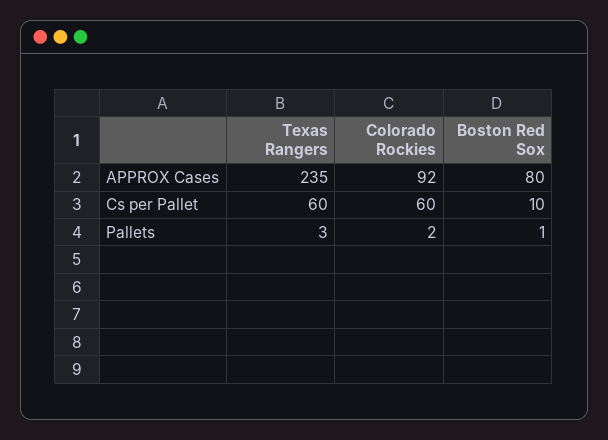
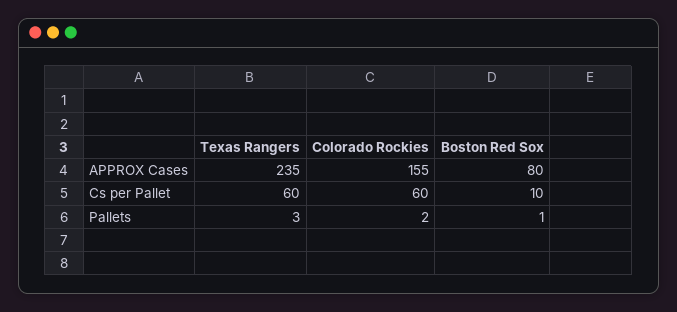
Colorado Rockies, APPROX Cases: 92 -> 155

